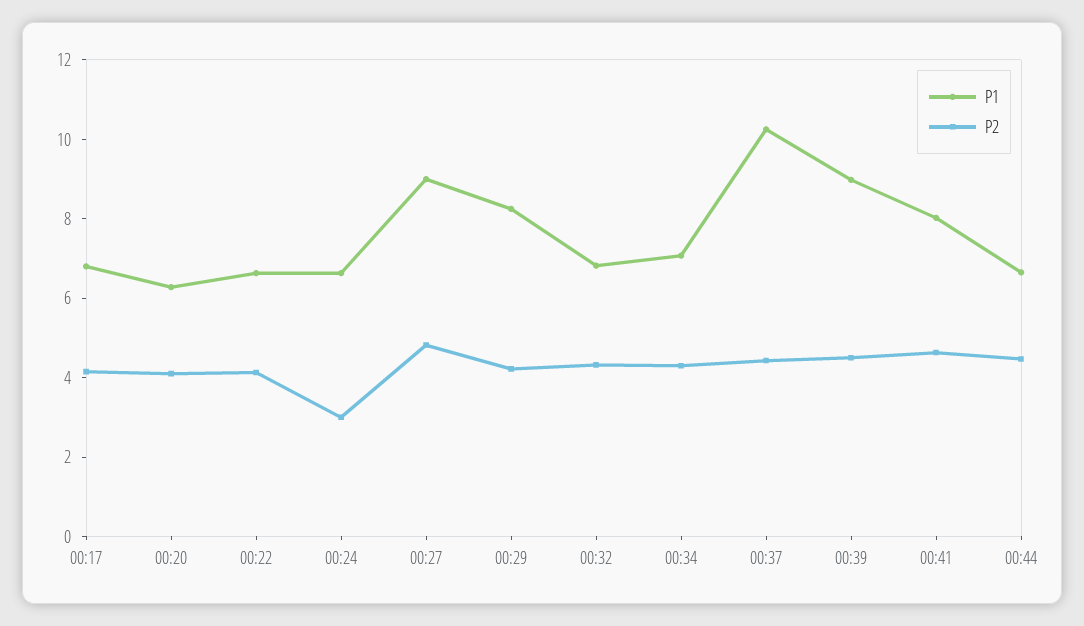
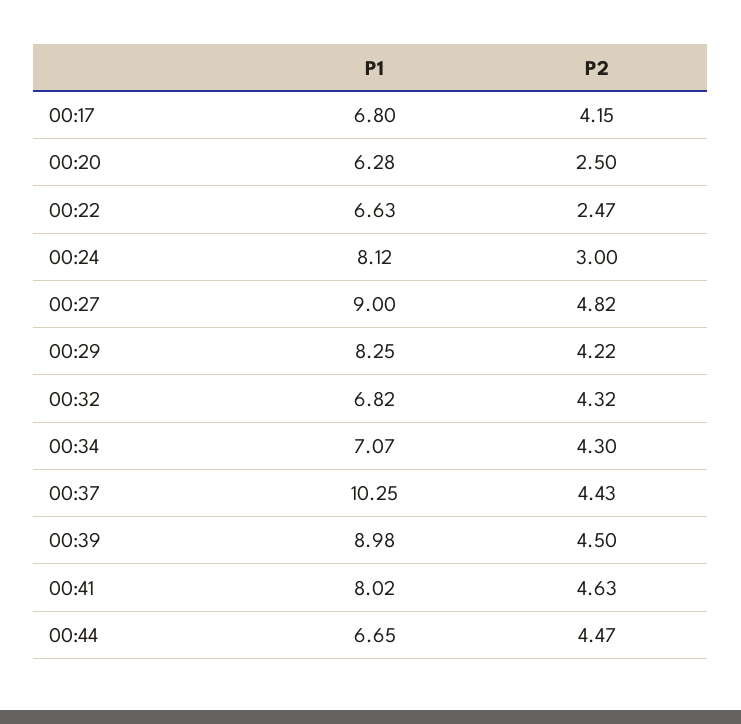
P2, 00:20: 4 -> 2.5
P2, 00:22: 4 -> 2.47
P1, 00:24: 6.5 -> 8.12

